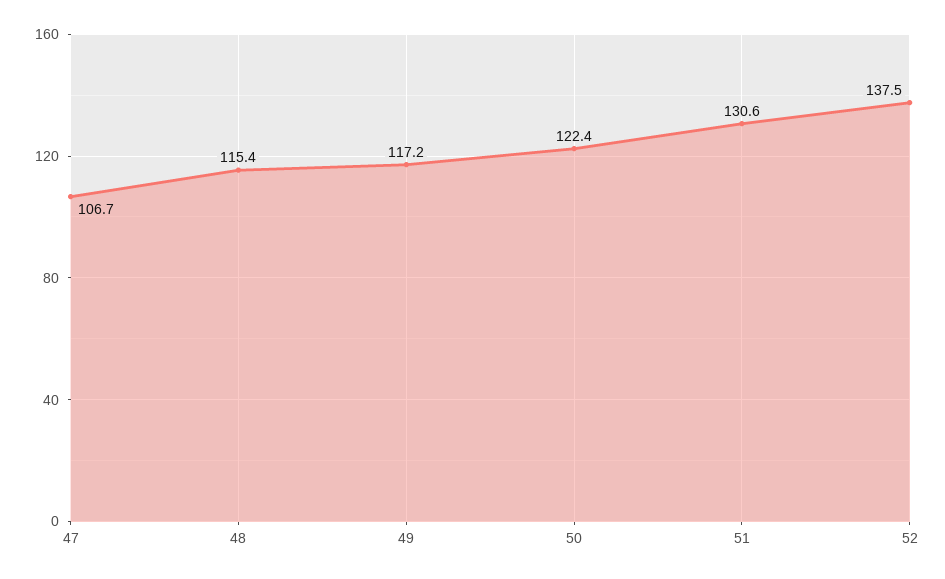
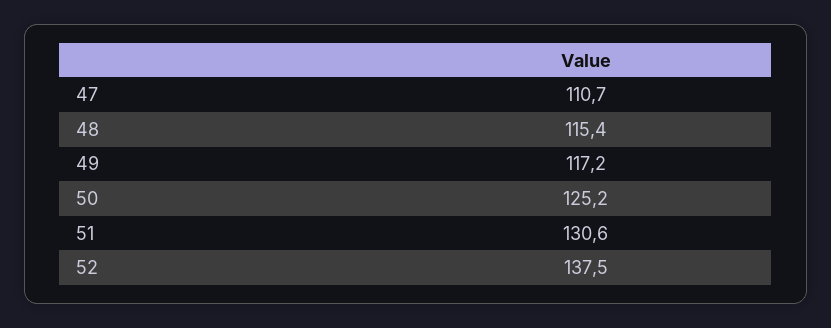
47: 106.7 -> 110.7
50: 122.4 -> 125.2

